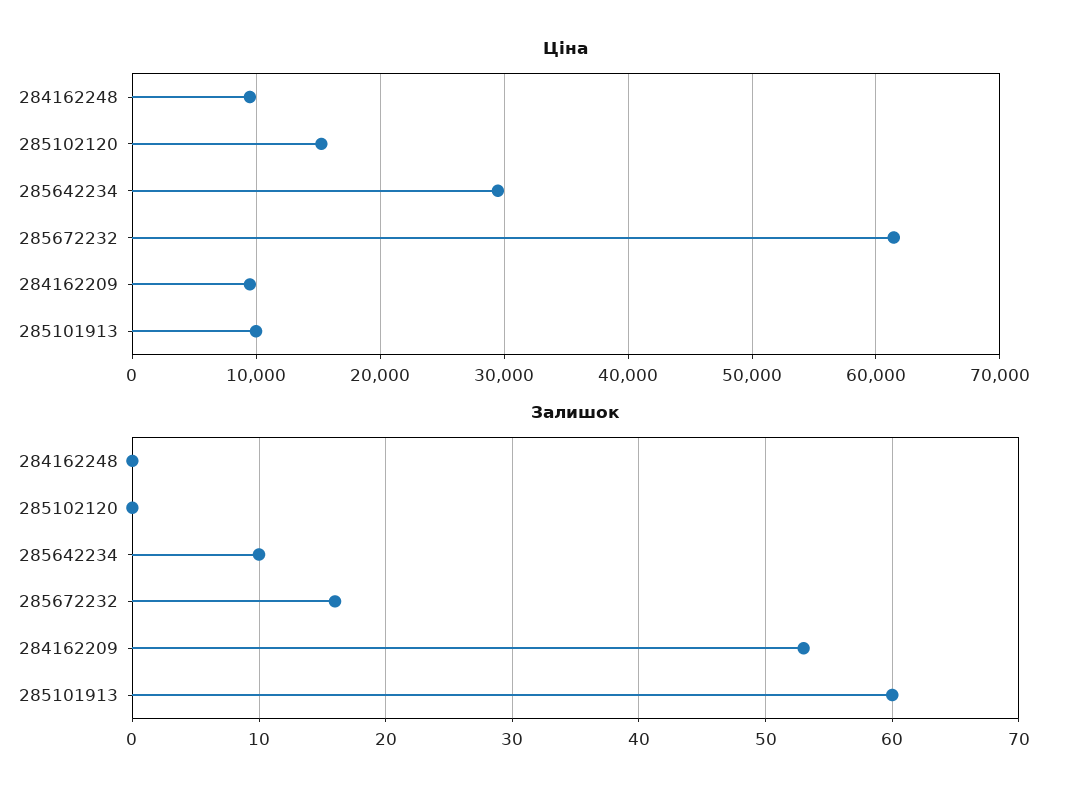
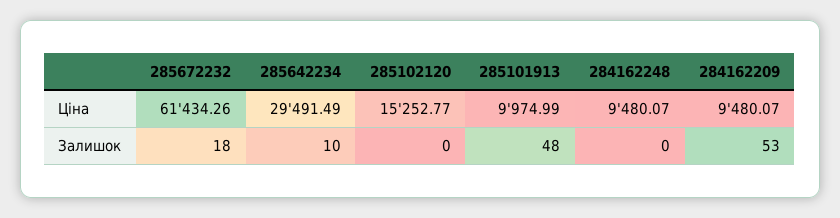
Залишок, 285672232: 16 -> 18
Залишок, 285101913: 60 -> 48

